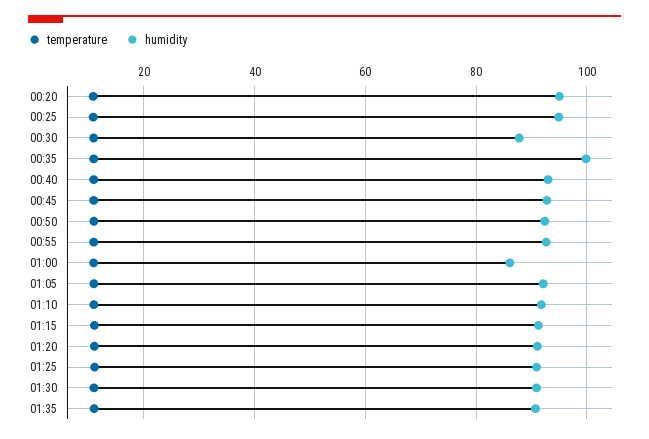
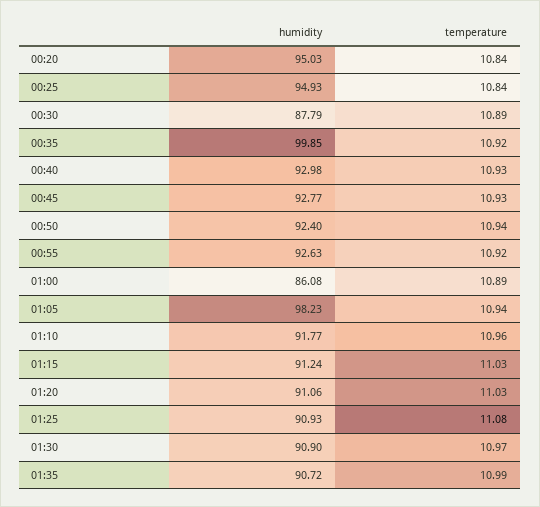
humidity, 01:05: 92 -> 98.23

